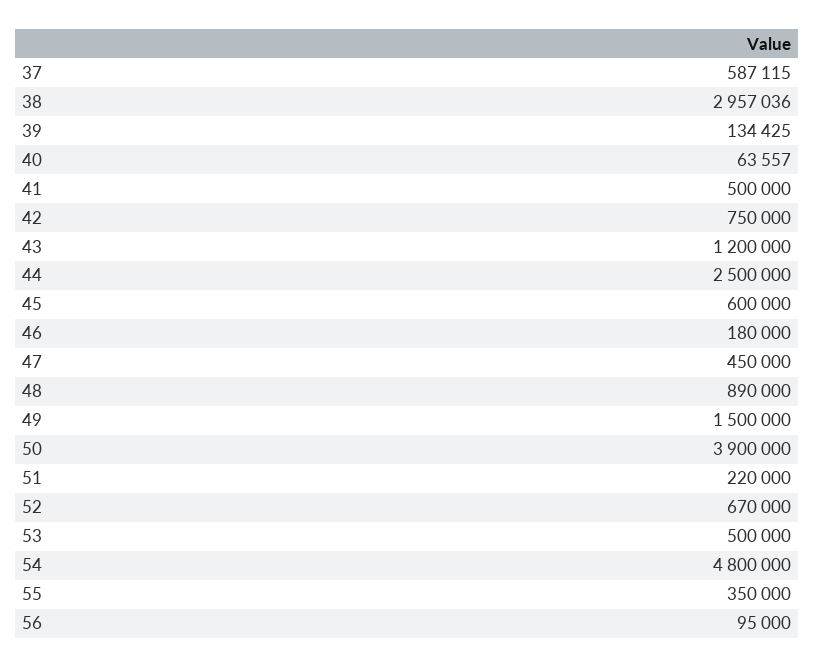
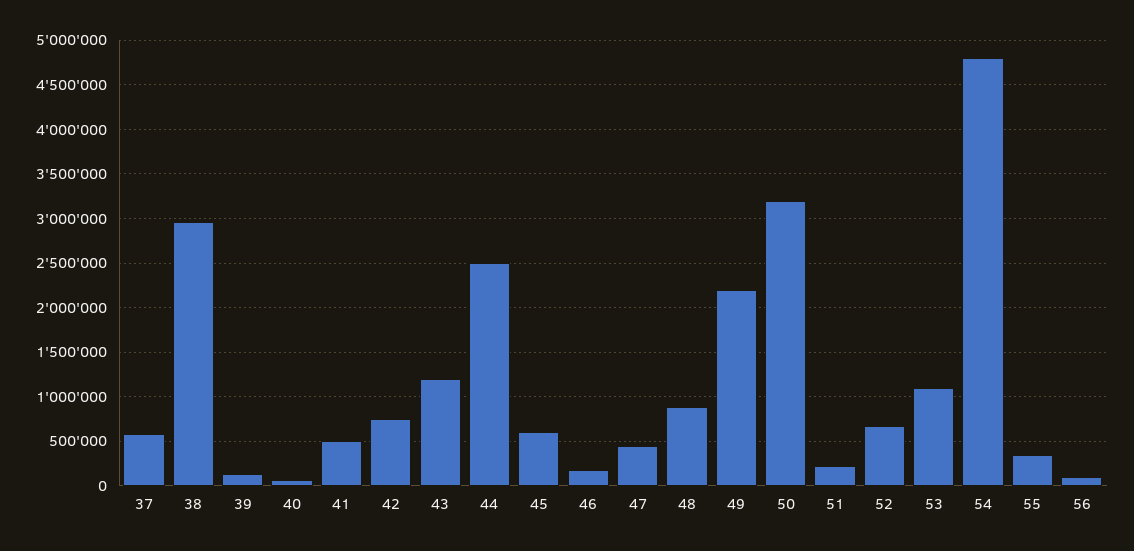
49: 1500000 -> 2200000
50: 3900000 -> 3200000
53: 500000 -> 1100000

